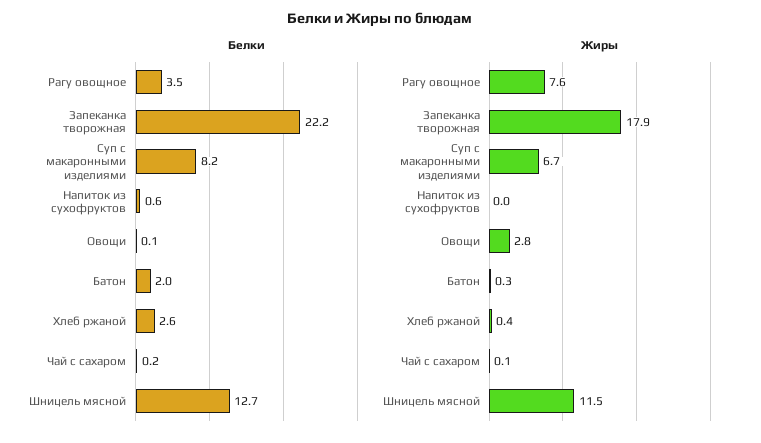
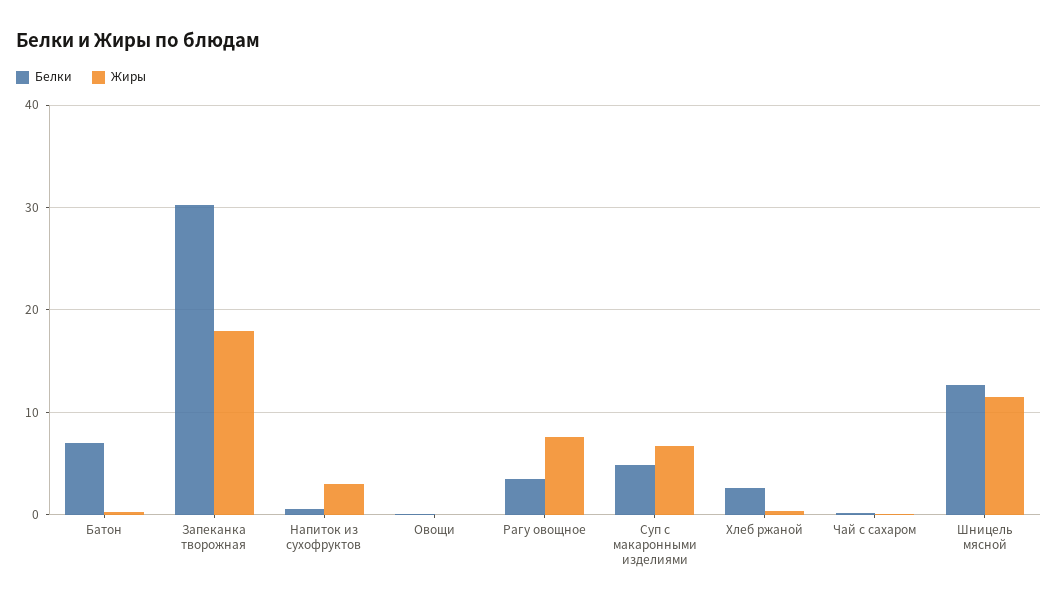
Белки, Запеканка творожная: 22.2 -> 30
Белки, Суп с макаронными изделиями: 8.2 -> 5
Белки, Батон: 2 -> 7
Жиры, Напиток из сухофруктов: 0 -> 3
Жиры, Овощи: 2.8 -> 0

